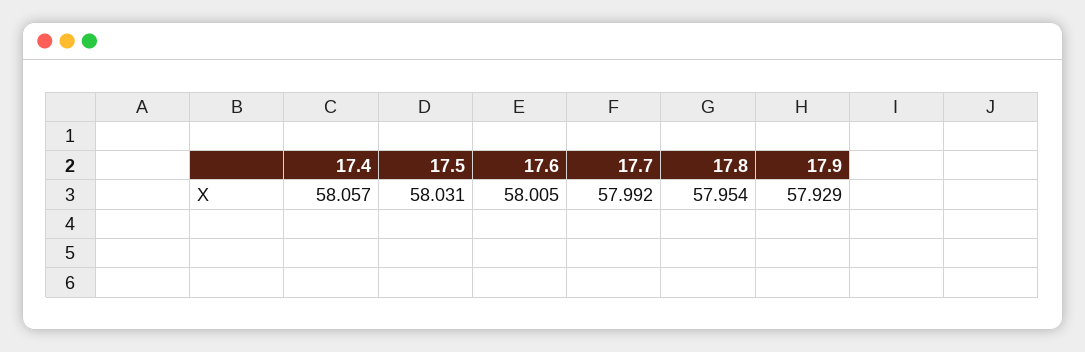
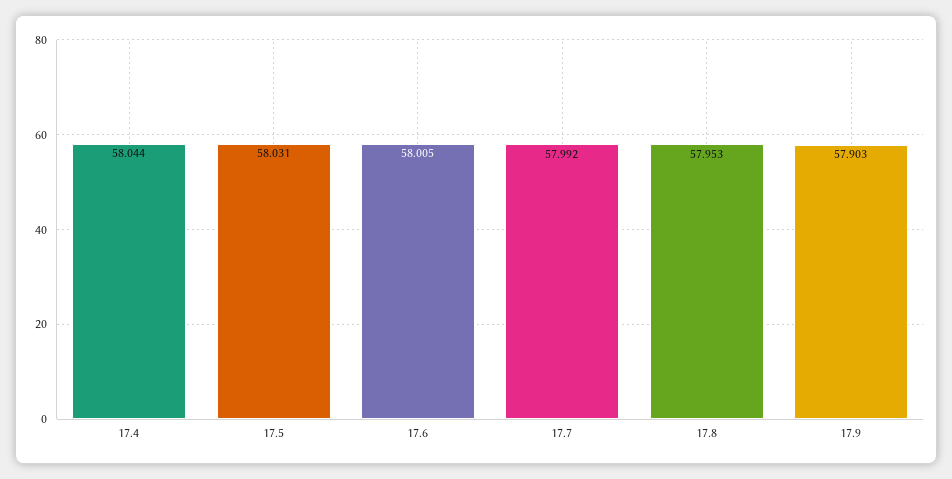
17.4: 58.057 -> 58.044
17.8: 57.954 -> 57.953
17.9: 57.929 -> 57.903

